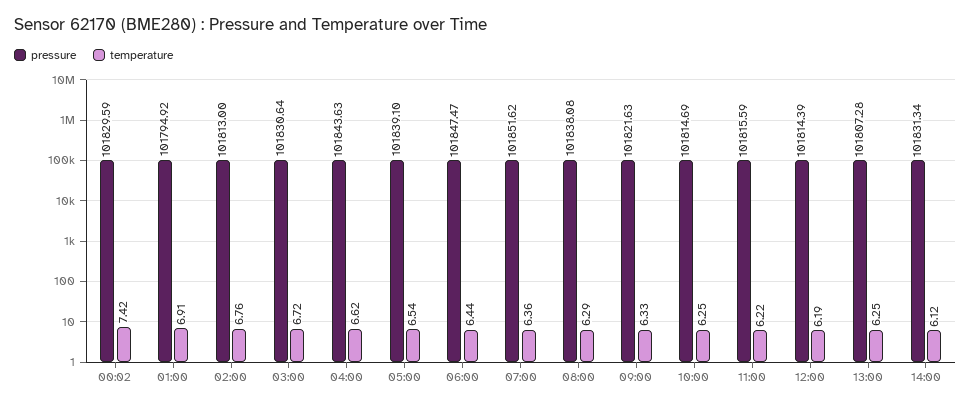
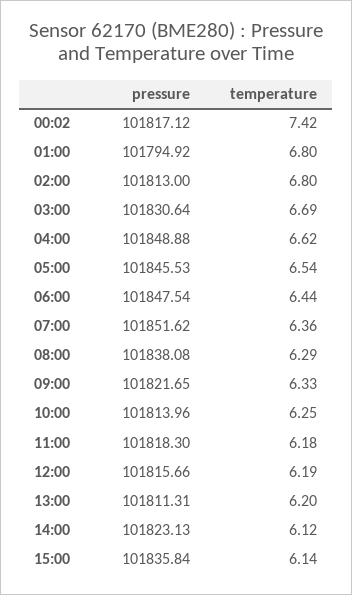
pressure, 00:02: 101829.59 -> 101817.12
temperature, 01:00: 6.91 -> 6.8
temperature, 02:00: 6.76 -> 6.8
temperature, 03:00: 6.72 -> 6.69
pressure, 04:00: 101843.63 -> 101848.88
pressure, 05:00: 101839.1 -> 101845.53
pressure, 06:00: 101847.47 -> 101847.54
pressure, 09:00: 101821.63 -> 101821.65
pressure, 10:00: 101814.69 -> 101813.96
pressure, 11:00: 101815.59 -> 101818.3
temperature, 11:00: 6.22 -> 6.18
pressure, 12:00: 101814.39 -> 101815.66
pressure, 13:00: 101807.28 -> 101811.31
temperature, 13:00: 6.25 -> 6.2
pressure, 14:00: 101831.34 -> 101823.13
pressure, 15:00: none -> 101835.84
temperature, 15:00: none -> 6.14

